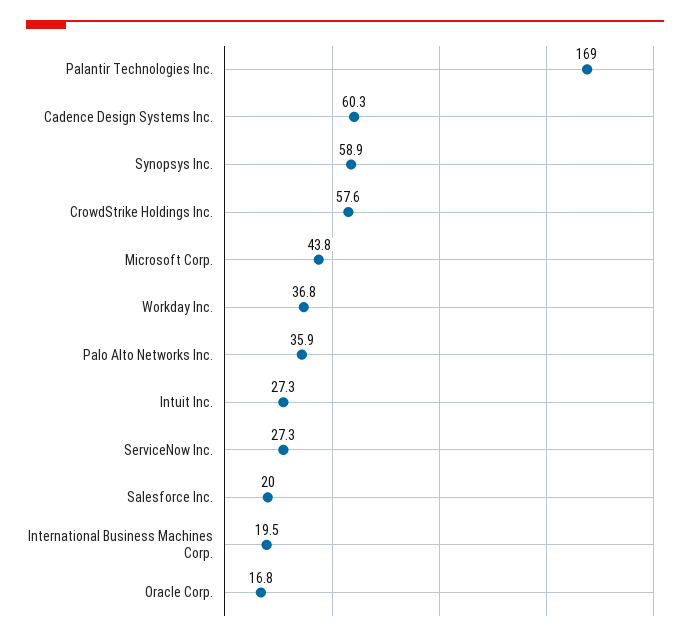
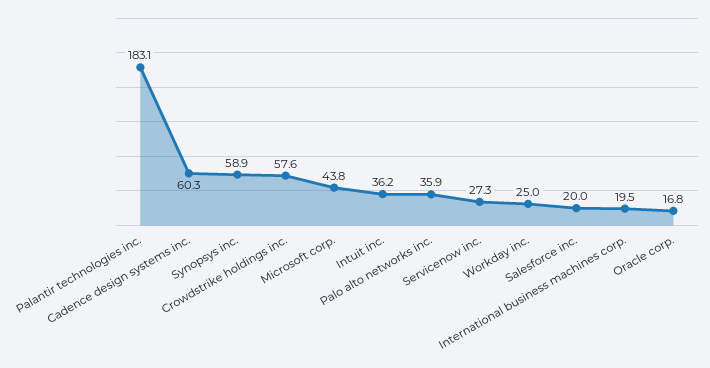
Palantir Technologies Inc.: 169 -> 183.1
Workday Inc.: 36.8 -> 25
Intuit Inc.: 27.3 -> 36.2

